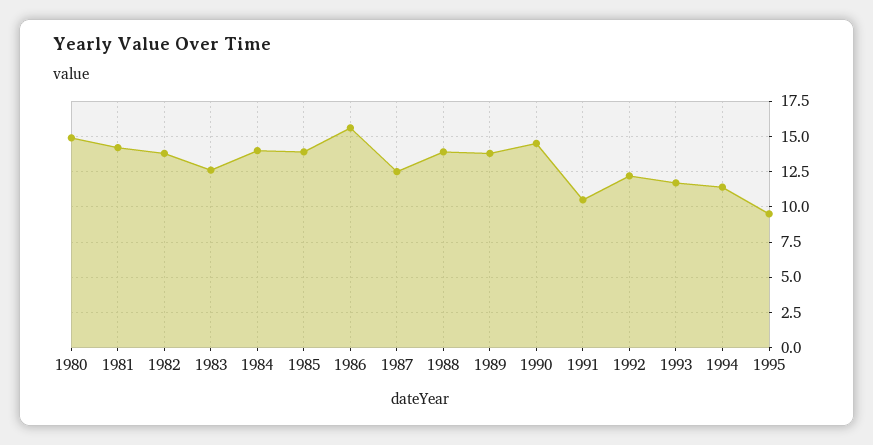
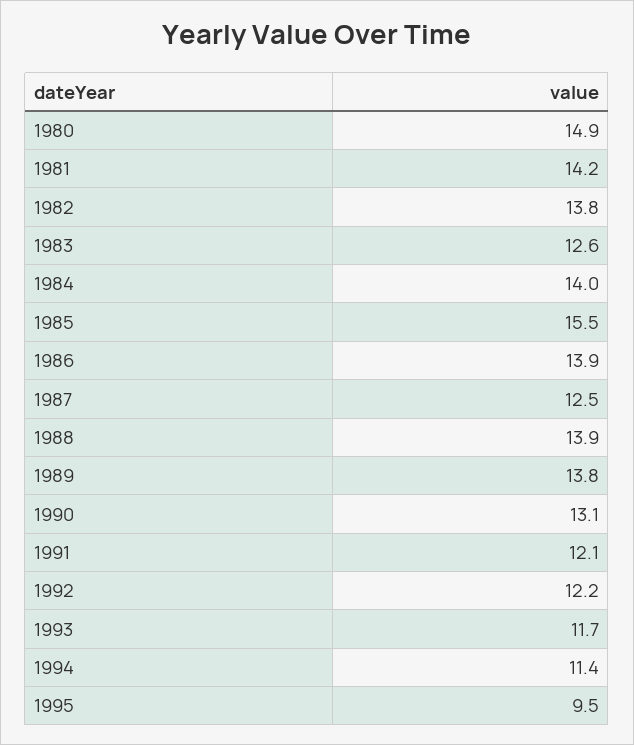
1985: 14 -> 15.5
1986: 15.5 -> 13.9
1990: 14.5 -> 13.1
1991: 10.5 -> 12.1

